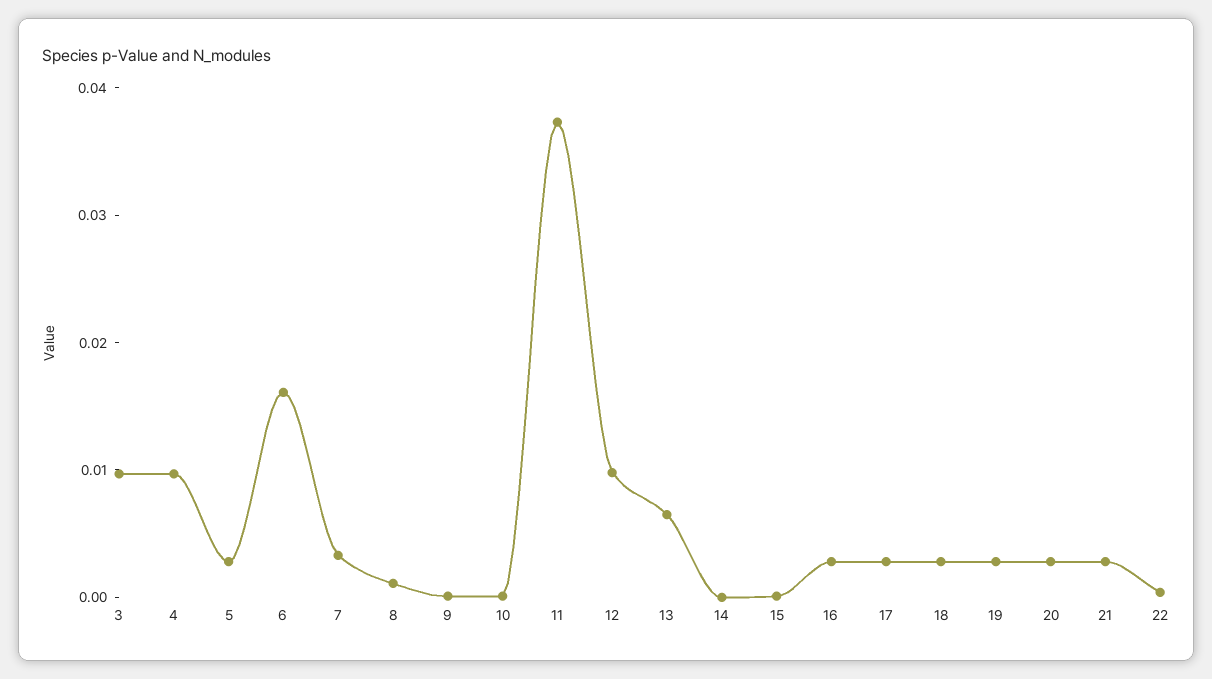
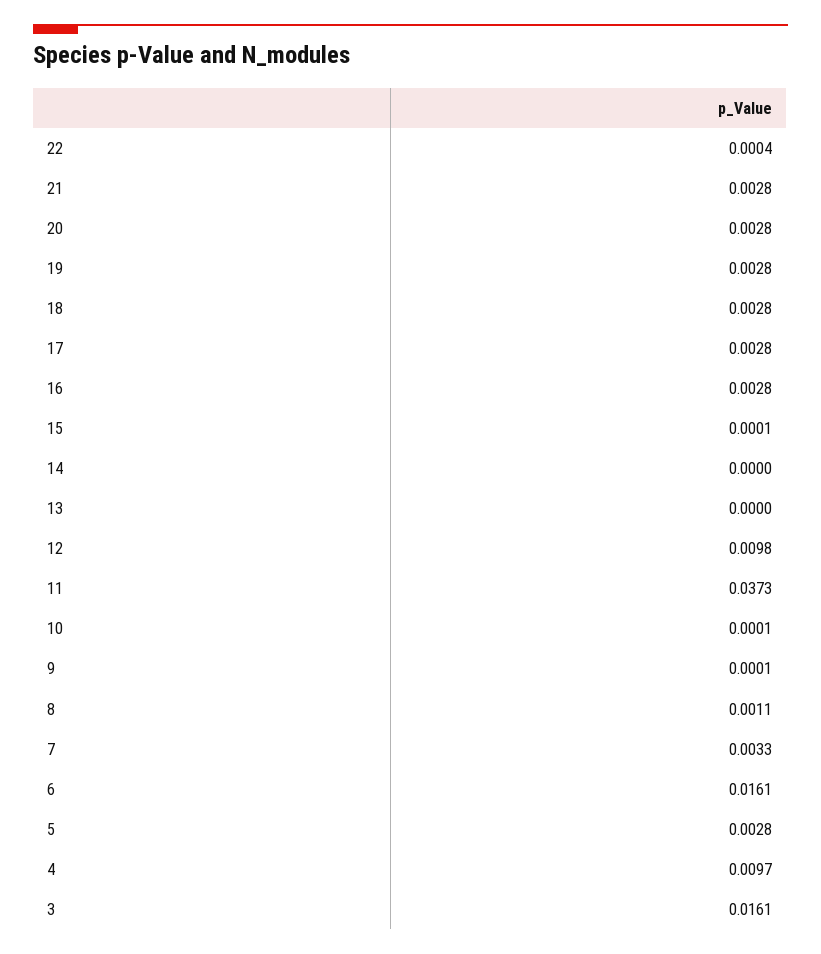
3: 0.01 -> 0.0161
13: 0.006 -> 0

